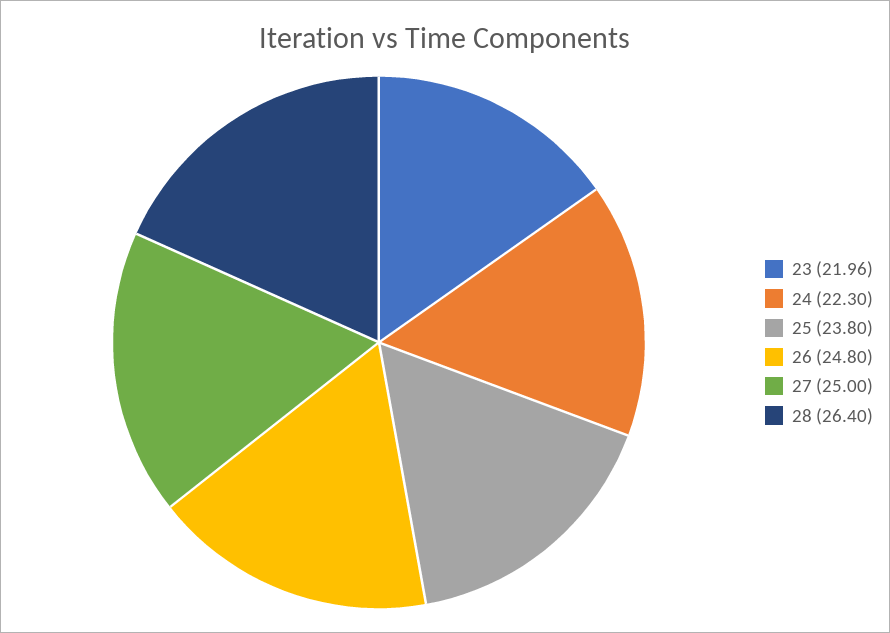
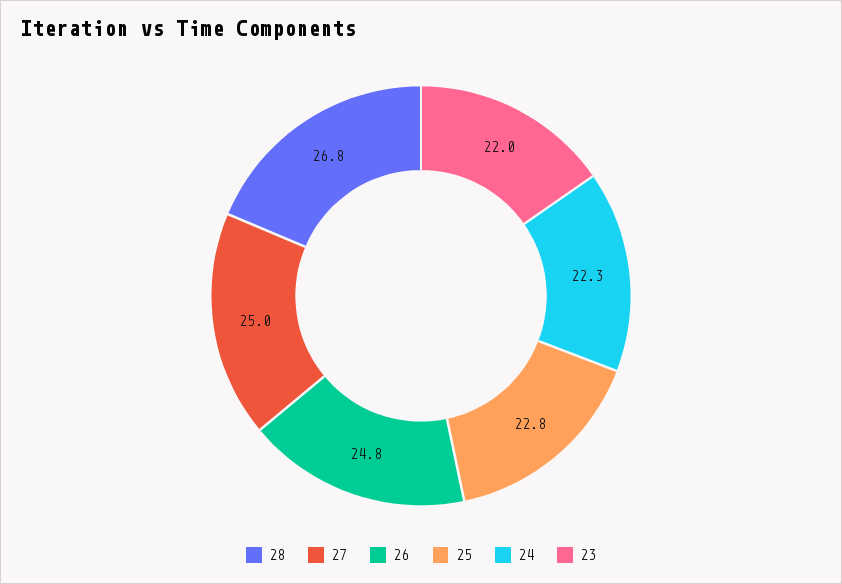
25: 23.8 -> 22.8
28: 26.4 -> 26.8

